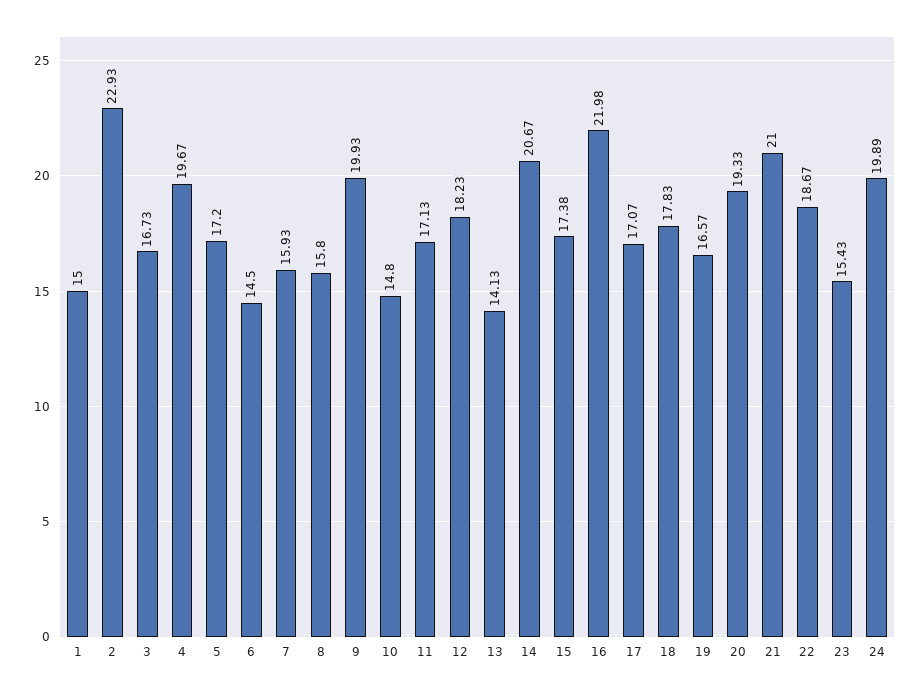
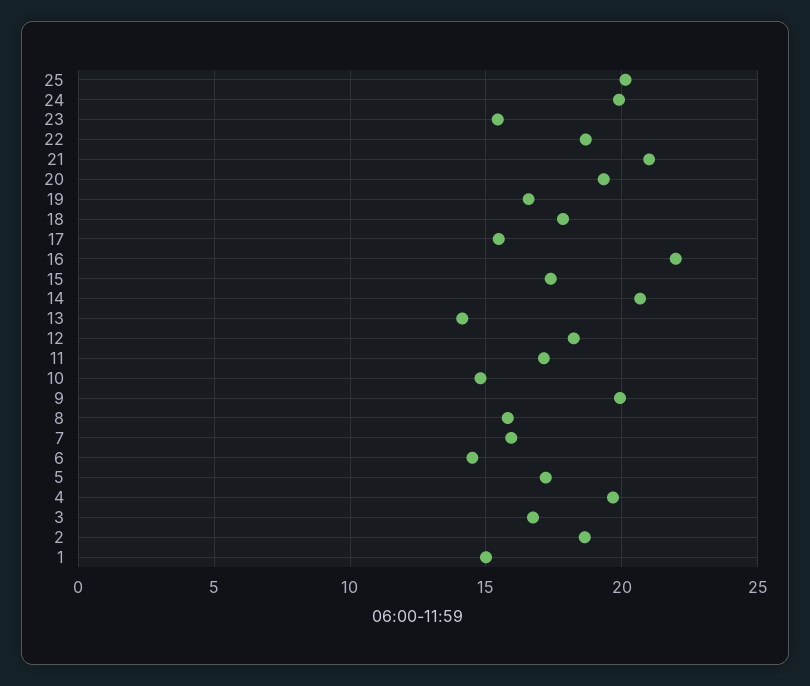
2: 22.93 -> 18.5
17: 17.07 -> 15.5
25: none -> 20

